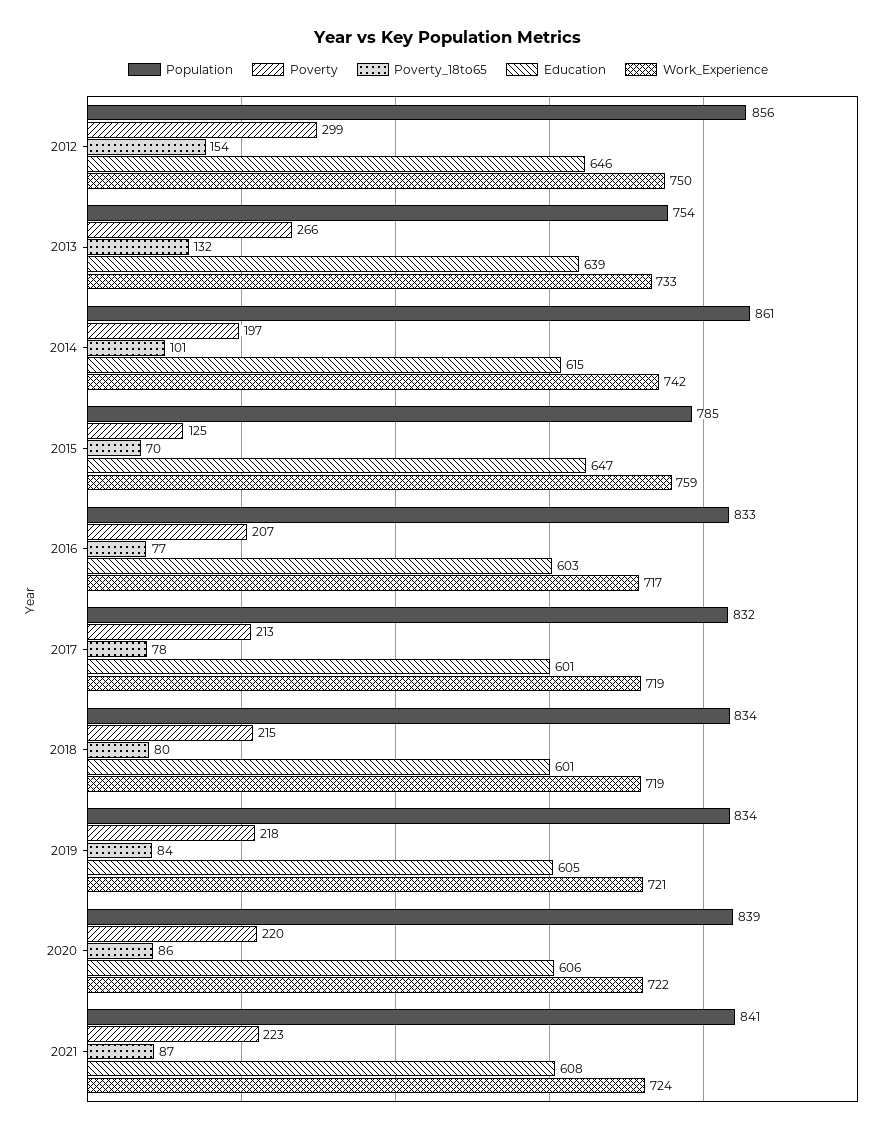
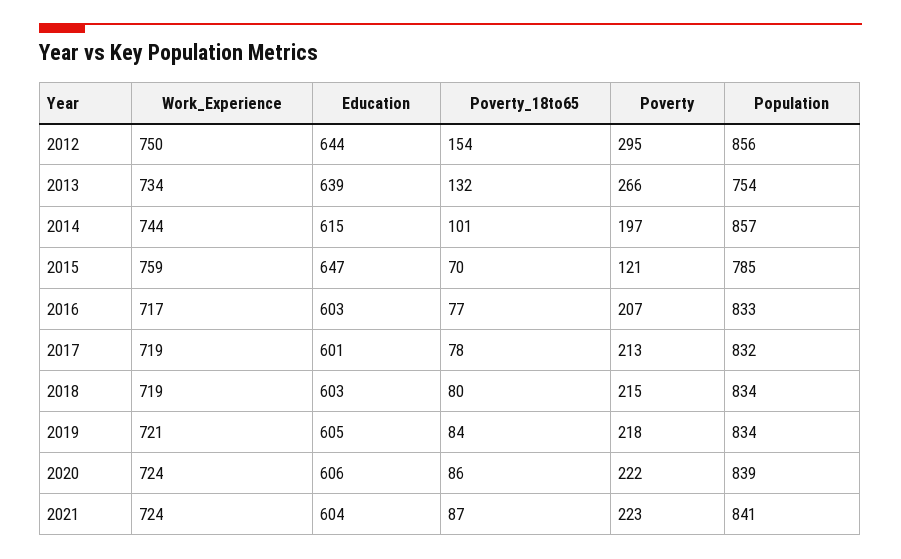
Poverty, 2012: 299 -> 295
Education, 2012: 646 -> 644
Work_Experience, 2013: 733 -> 734
Population, 2014: 861 -> 857
Work_Experience, 2014: 742 -> 744
Poverty, 2015: 125 -> 121
Education, 2018: 601 -> 603
Poverty, 2020: 220 -> 222
Work_Experience, 2020: 722 -> 724
Education, 2021: 608 -> 604

